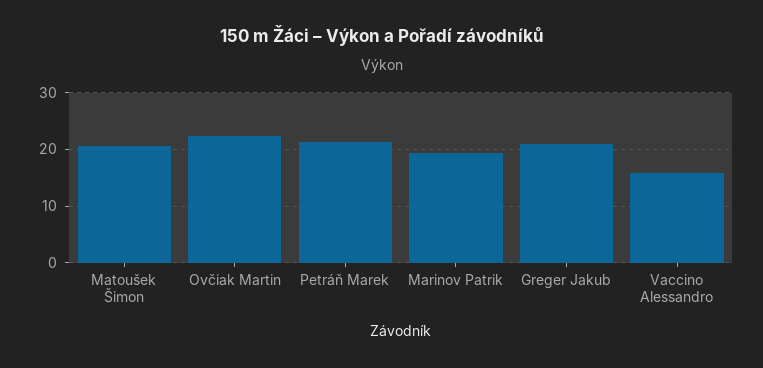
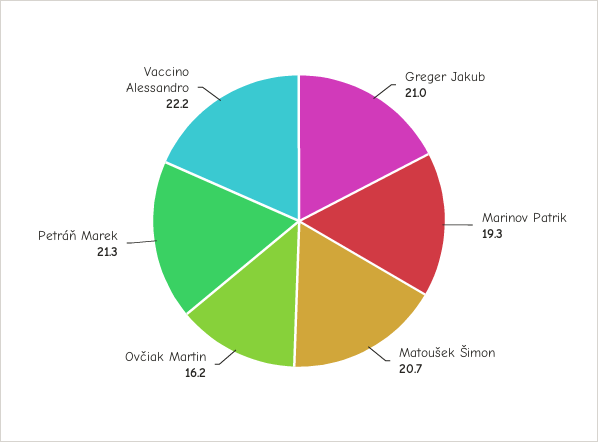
Ovčiak Martin: 22 -> 16.2
Vaccino Alessandro: 16 -> 22.2

